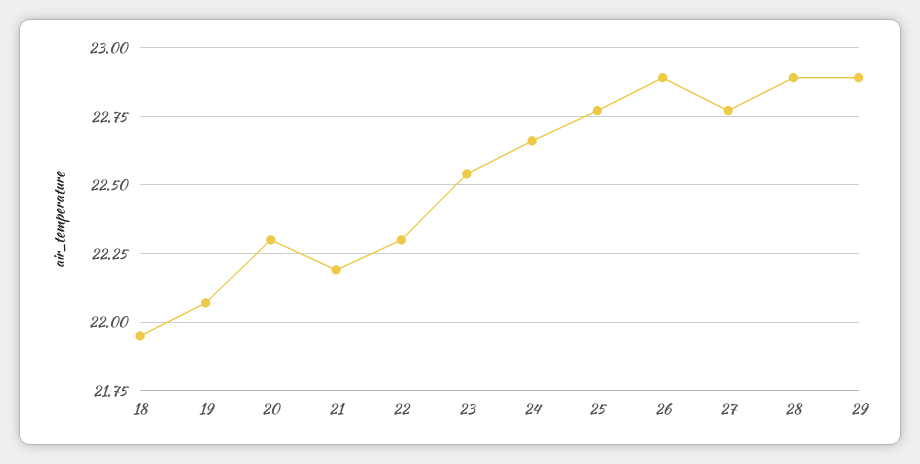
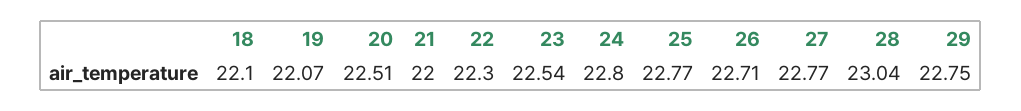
18: 21.95 -> 22.1
20: 22.3 -> 22.51
21: 22.2 -> 22
24: 22.65 -> 22.8
26: 22.9 -> 22.71
28: 22.9 -> 23.04
29: 22.9 -> 22.75

